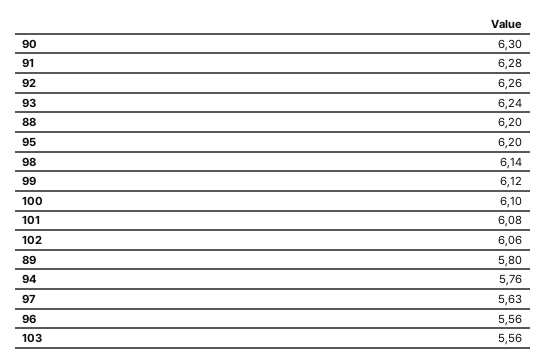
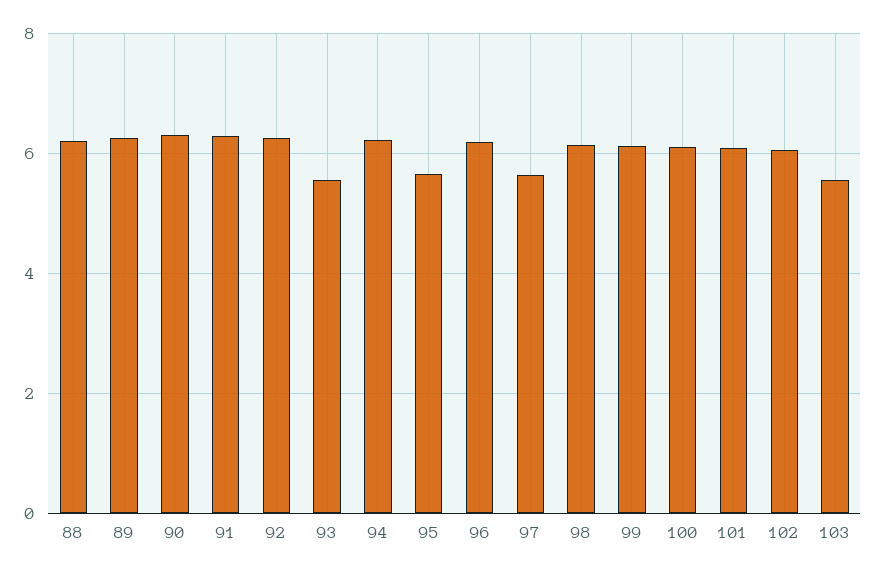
93: 6.24 -> 5.6
95: 6.2 -> 5.6
89: 5.8 -> 6.2
94: 5.76 -> 6.2
96: 5.56 -> 6.2

